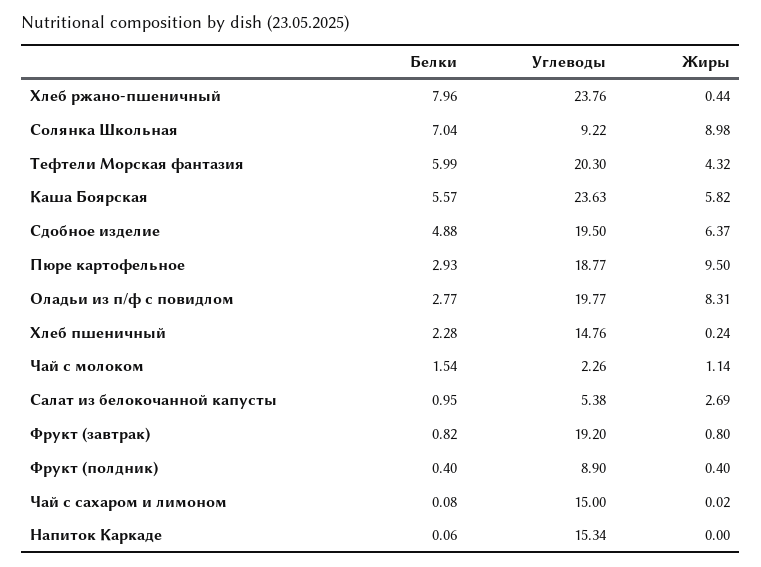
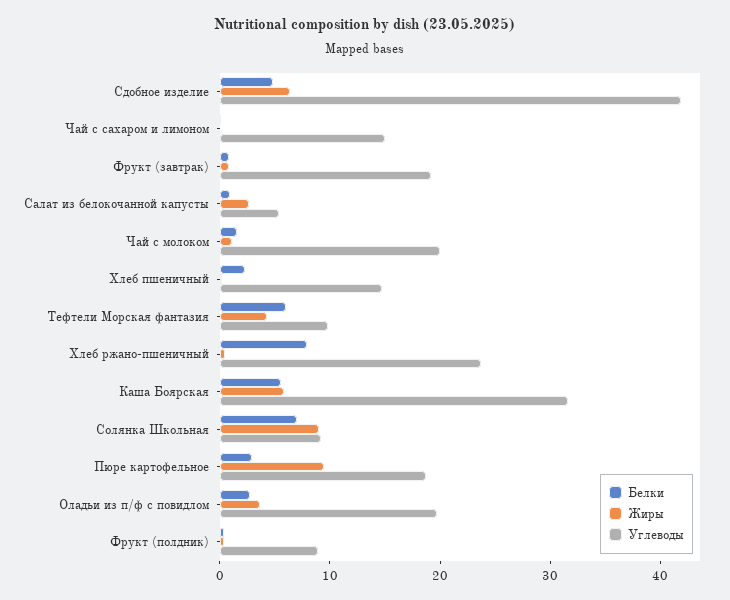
Углеводы, Тефтели Морская фантазия: 20.3 -> 10
Углеводы, Каша Боярская: 23.63 -> 32
Углеводы, Сдобное изделие: 19.5 -> 42
Жиры, Оладьи из п/ф с повидлом: 8.31 -> 4
Углеводы, Чай с молоком: 2.26 -> 20
Белки, Напиток Каркаде: 0.06 -> none
Углеводы, Напиток Каркаде: 15.34 -> none
Жиры, Напиток Каркаде: 0 -> none

